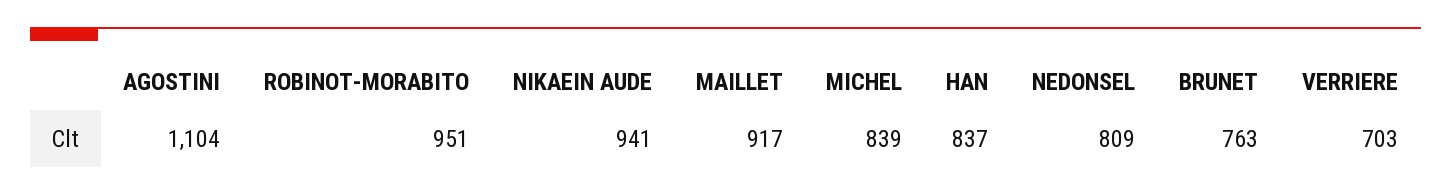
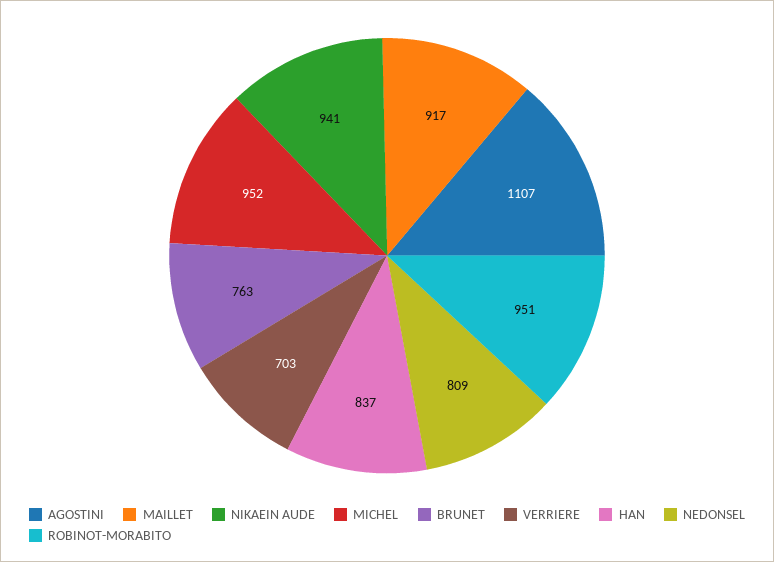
AGOSTINI: 1104 -> 1107
MICHEL: 839 -> 952

